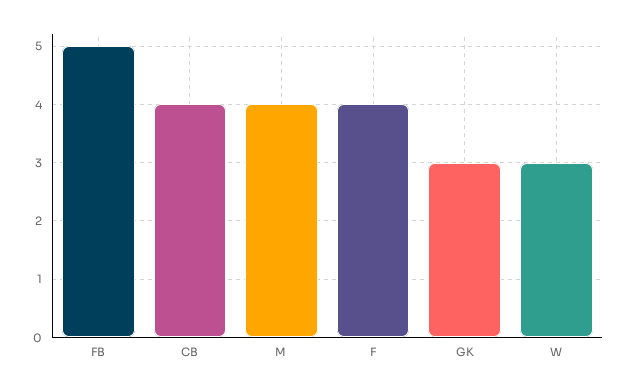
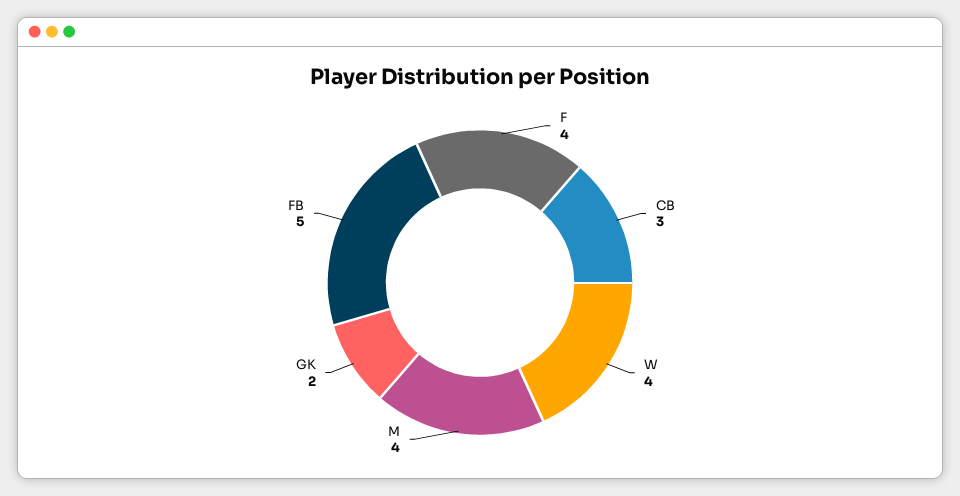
CB: 4 -> 3
GK: 3 -> 2
W: 3 -> 4

